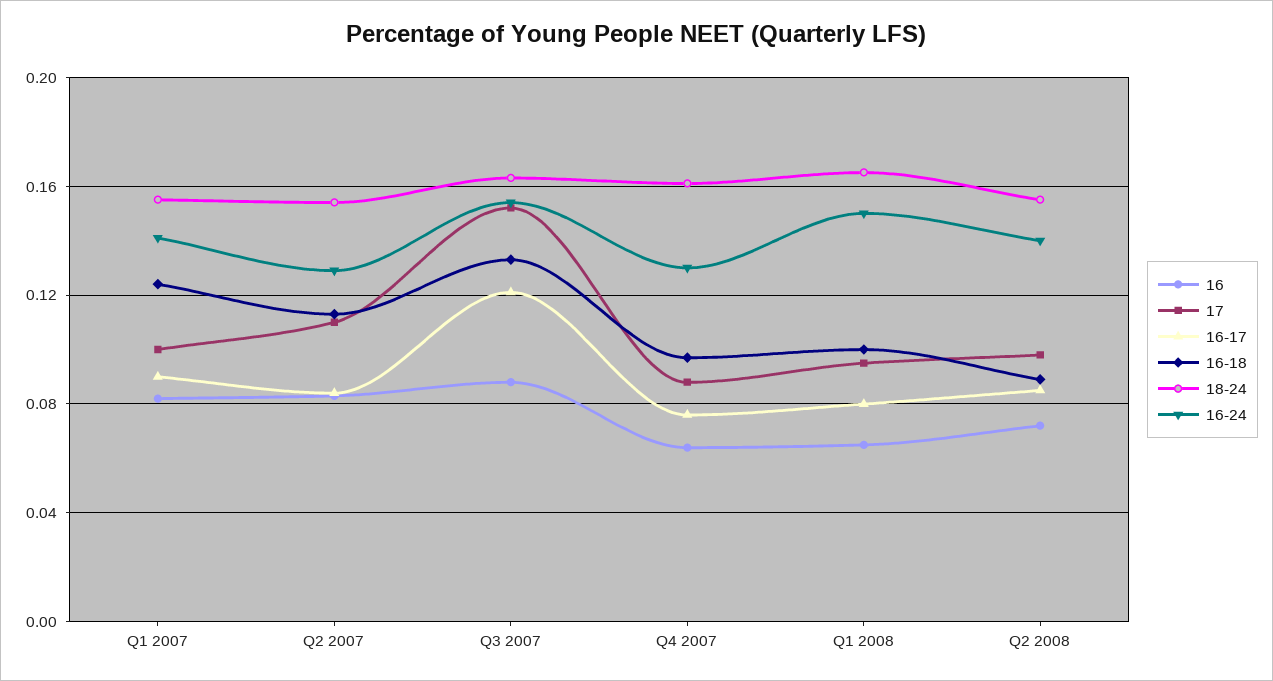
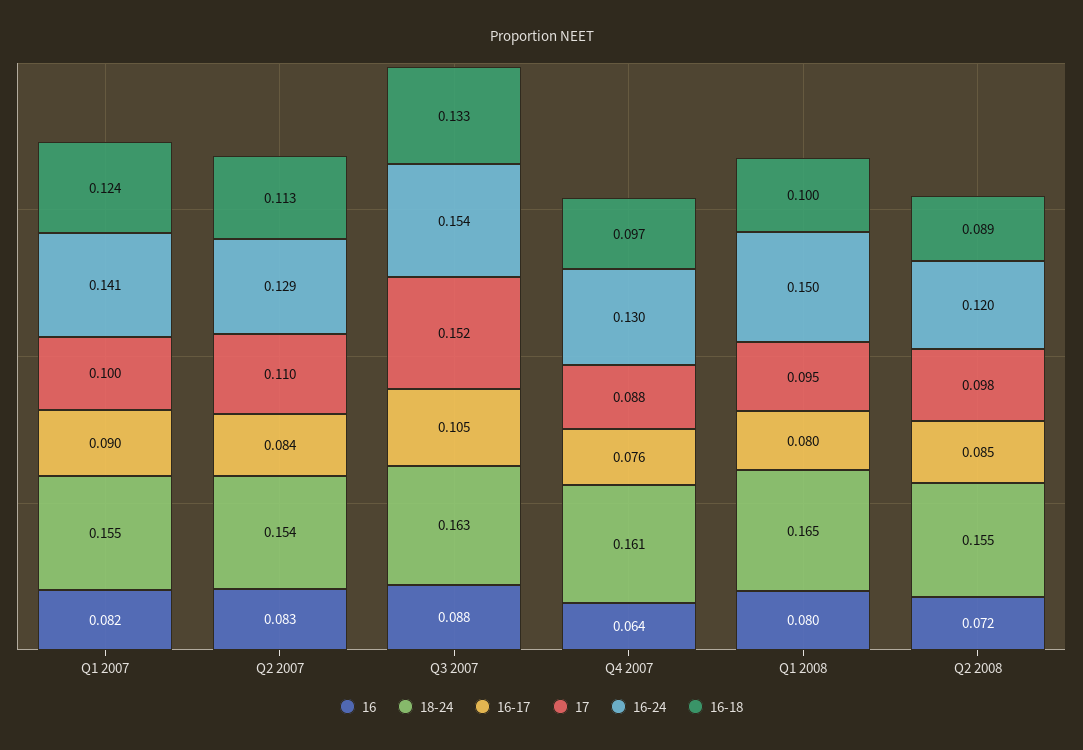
16-17, Q3 2007: 0.12 -> 0.105
16, Q1 2008: 0.065 -> 0.08
16-24, Q2 2008: 0.14 -> 0.12

